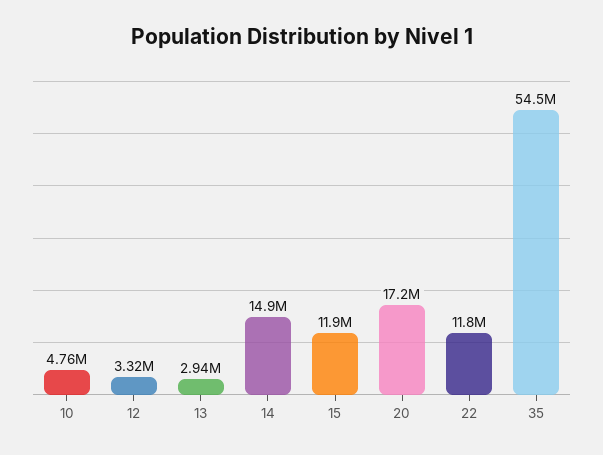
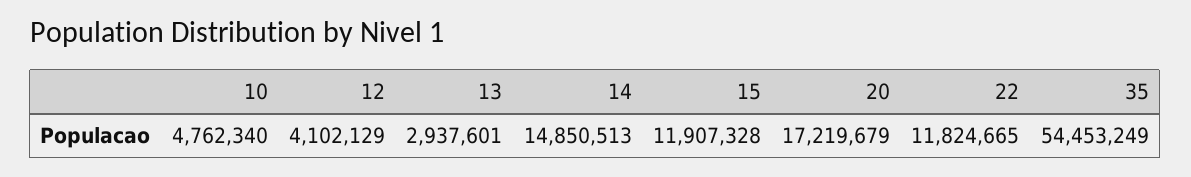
12: 3320000 -> 4102129

